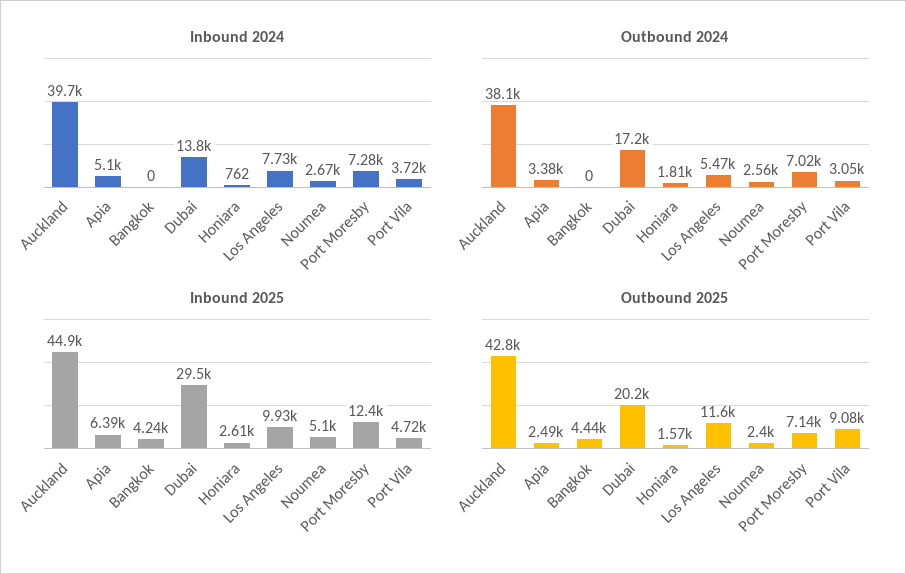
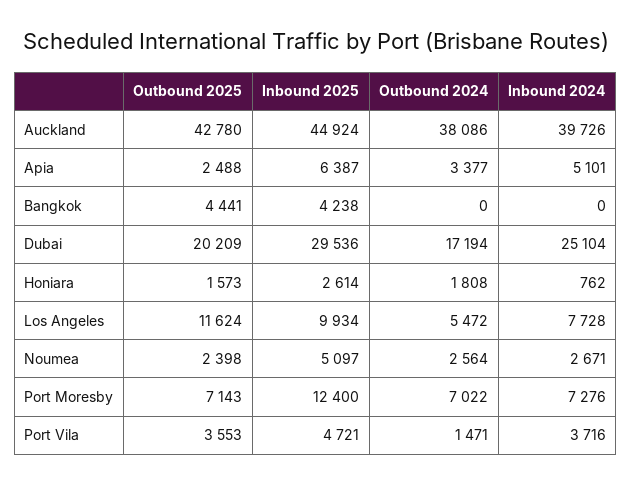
Inbound 2024, Dubai: 13800 -> 25104
Outbound 2024, Port Vila: 3050 -> 1471
Outbound 2025, Port Vila: 9080 -> 3553

